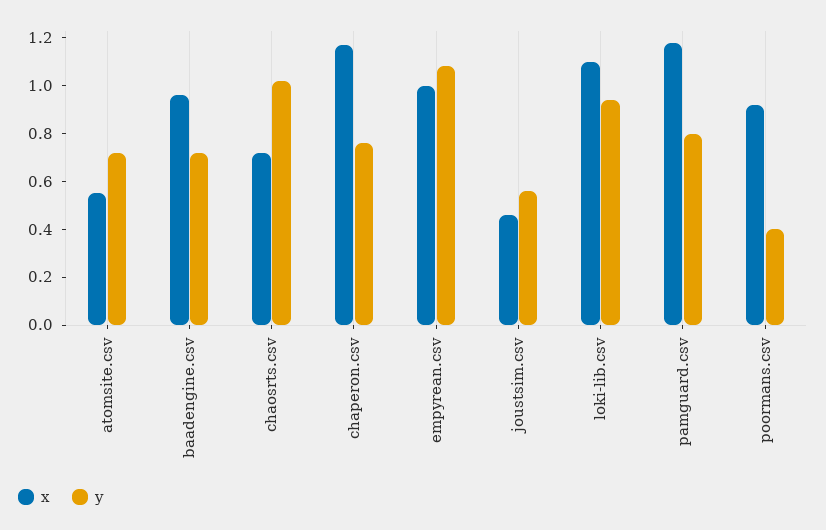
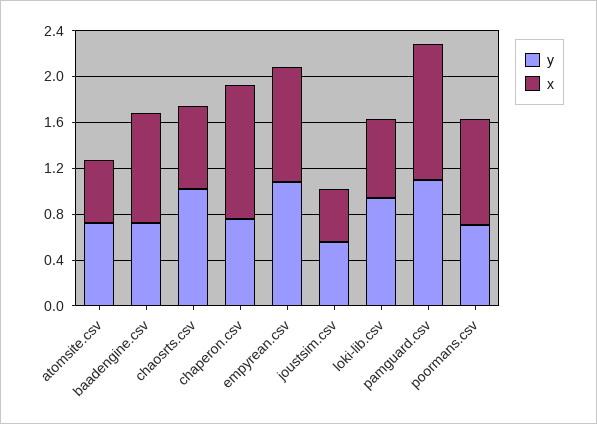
x, loki-lib.csv: 1.1 -> 0.7
y, pamguard.csv: 0.8 -> 1.1
y, poormans.csv: 0.4 -> 0.7

